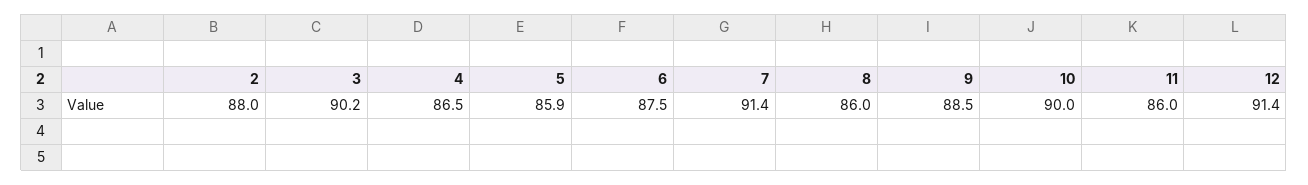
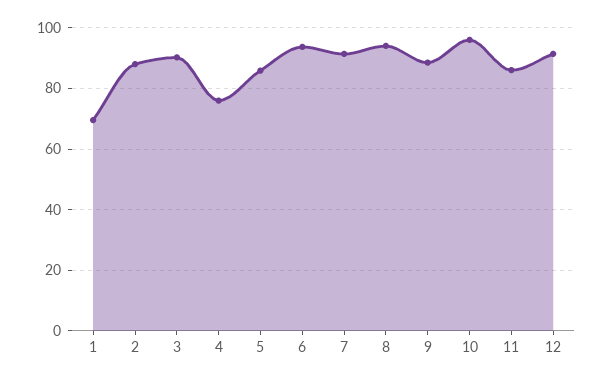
4: 86.5 -> 76
6: 87.5 -> 94
8: 86 -> 94
10: 90 -> 96
1: none -> 70

